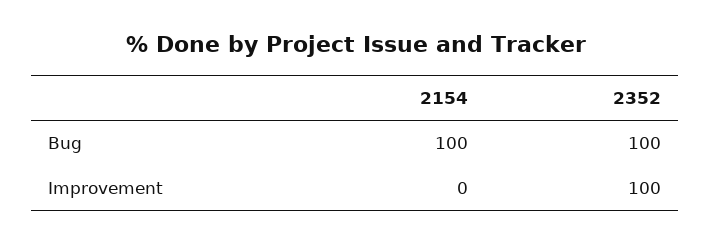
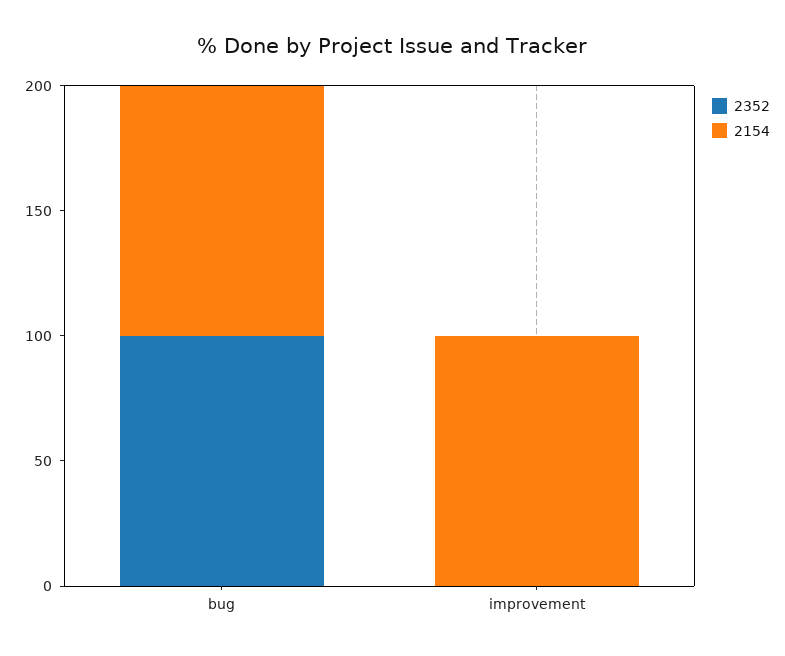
2154, Improvement: 0 -> 100
2352, Improvement: 100 -> 0

